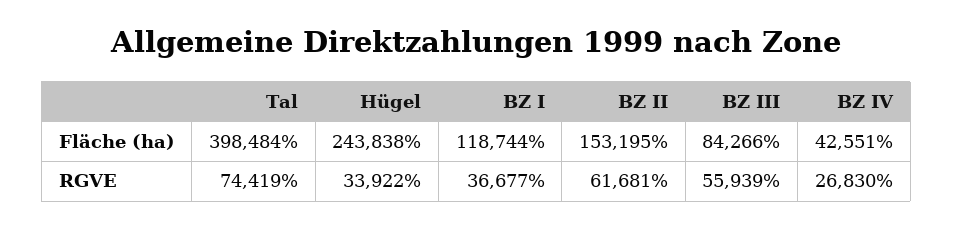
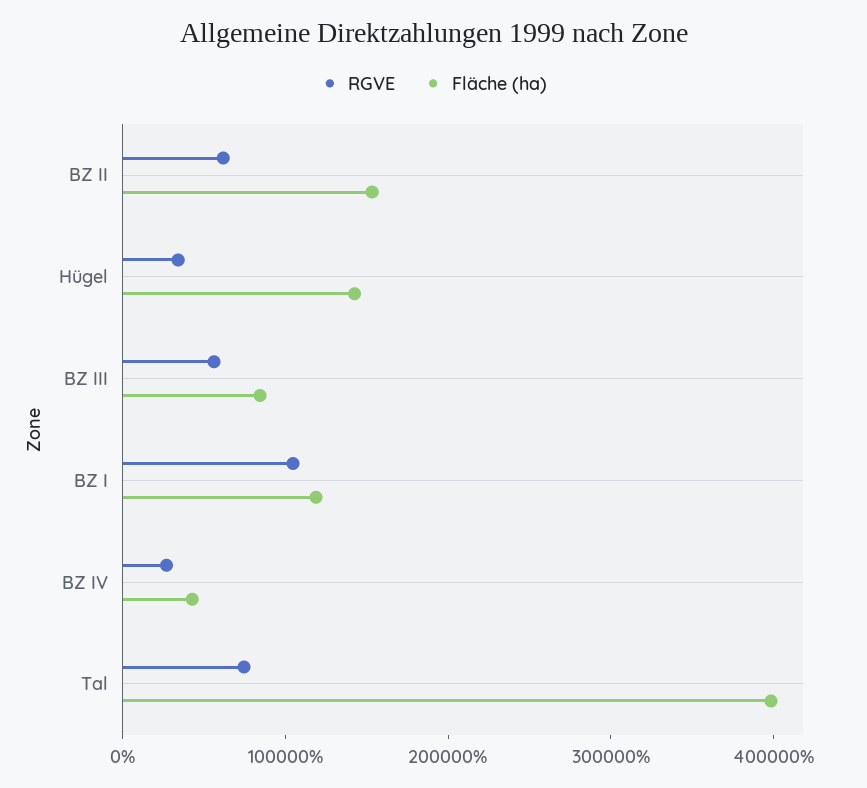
Fläche (ha), Hügel: 243838 -> 140000
RGVE, BZ I: 36677 -> 100000

